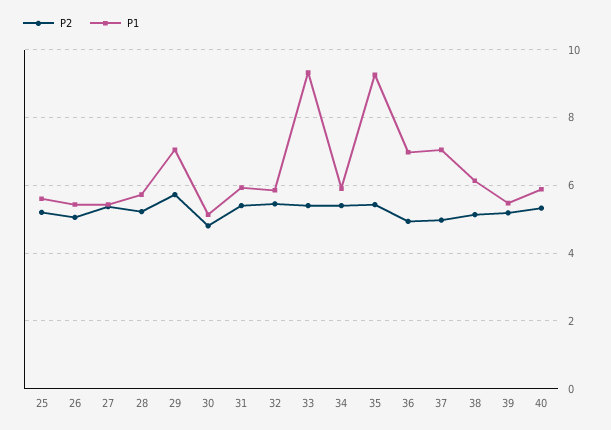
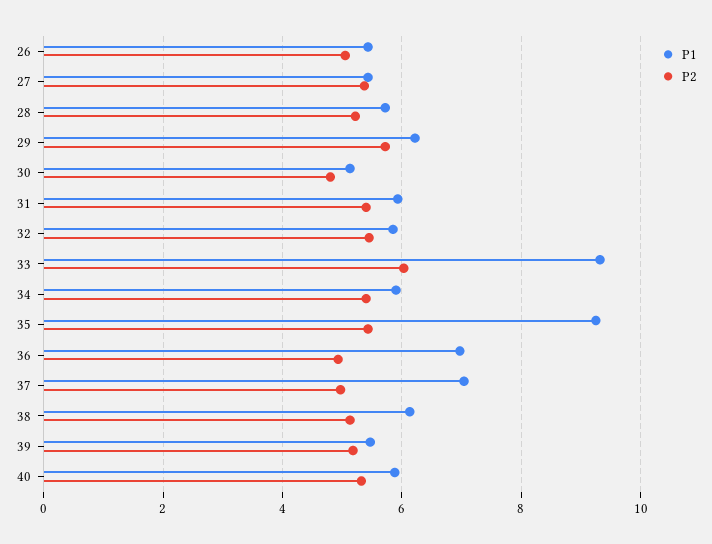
P2, 25: 5.2 -> none
P1, 25: 5.6 -> none
P1, 29: 7 -> 6.2
P2, 33: 5.4 -> 6

